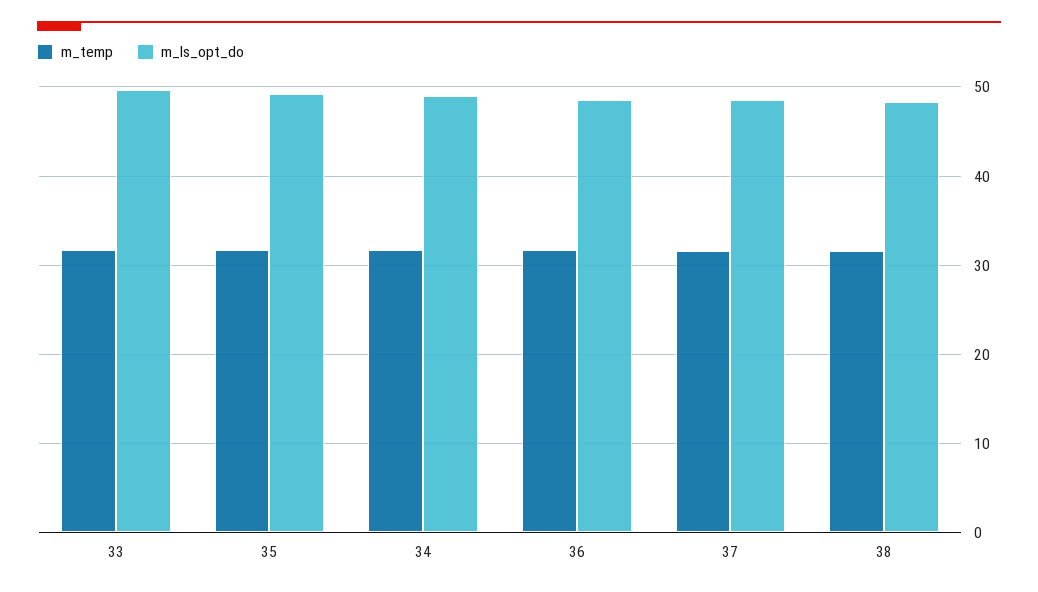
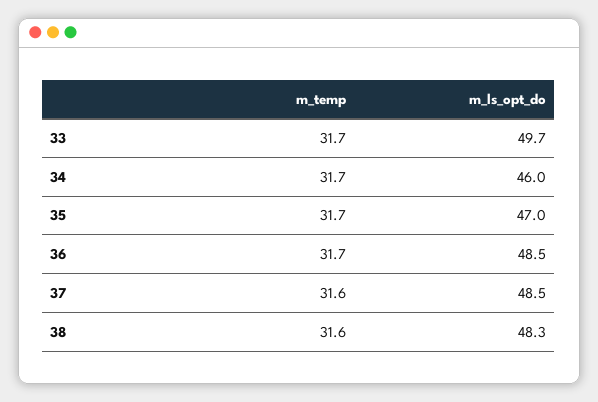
m_ls_opt_do, 35: 49 -> 47
m_ls_opt_do, 34: 49 -> 46

